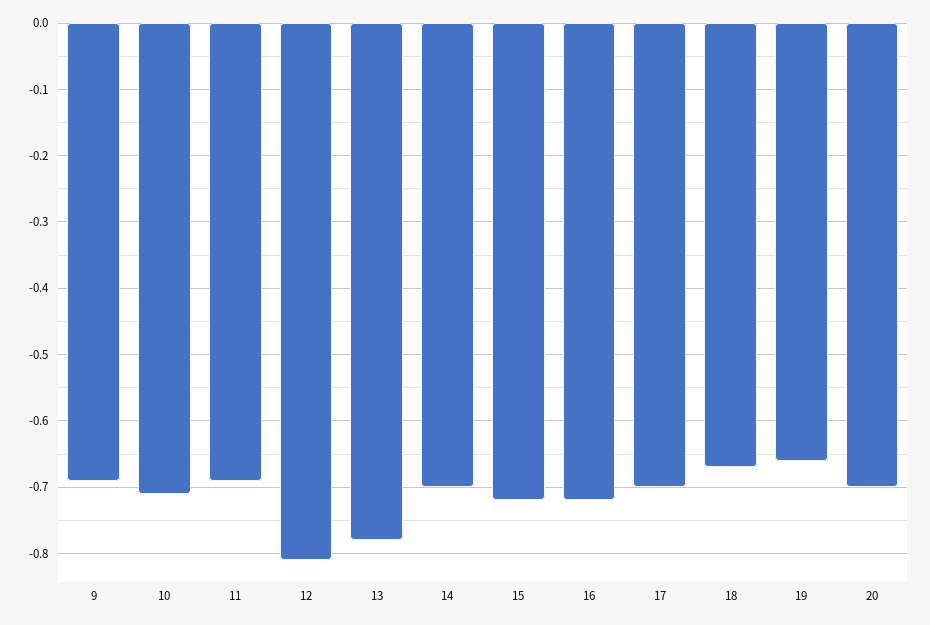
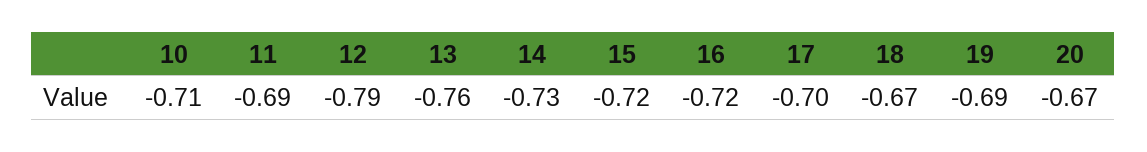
9: -0.69 -> none
12: -0.81 -> -0.79
13: -0.78 -> -0.76
14: -0.7 -> -0.73
19: -0.66 -> -0.69
20: -0.7 -> -0.67

